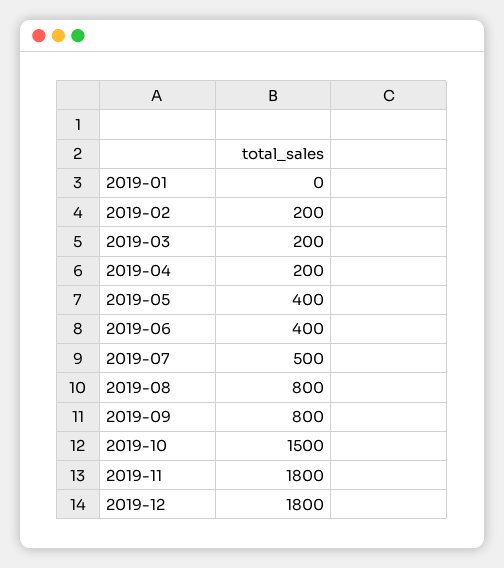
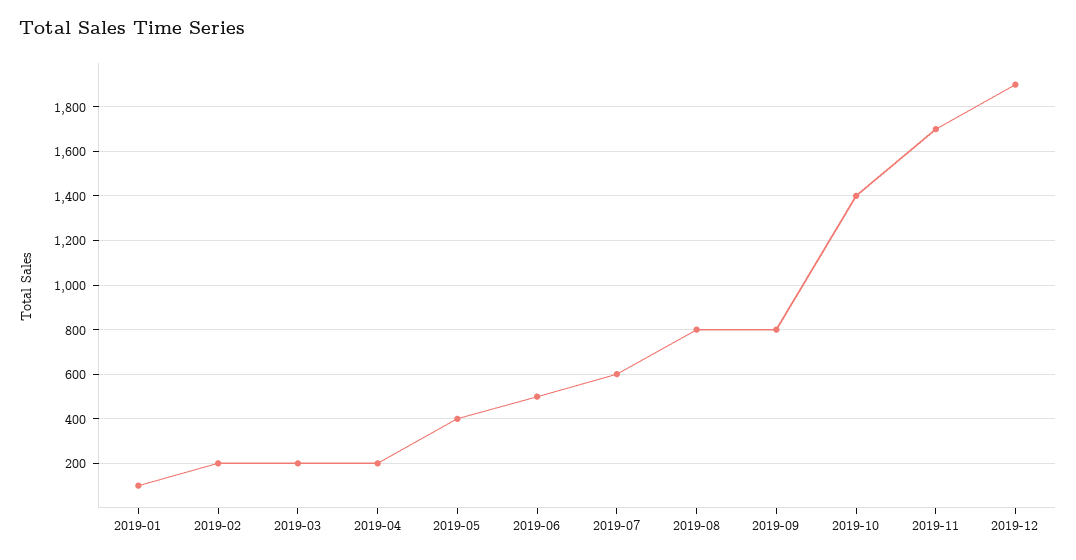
2019-01: 0 -> 100
2019-06: 400 -> 500
2019-07: 500 -> 600
2019-10: 1500 -> 1400
2019-11: 1800 -> 1700
2019-12: 1800 -> 1900

